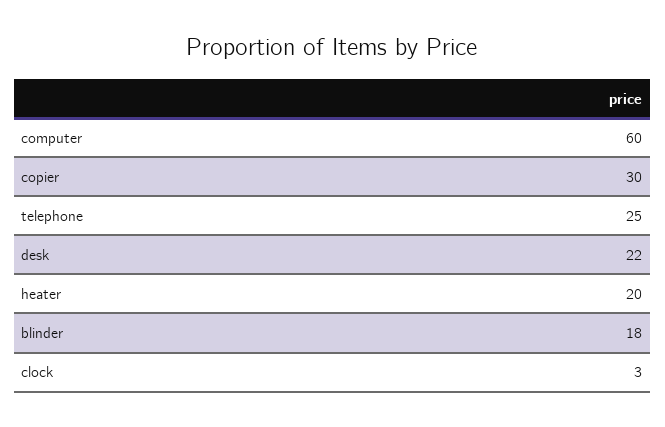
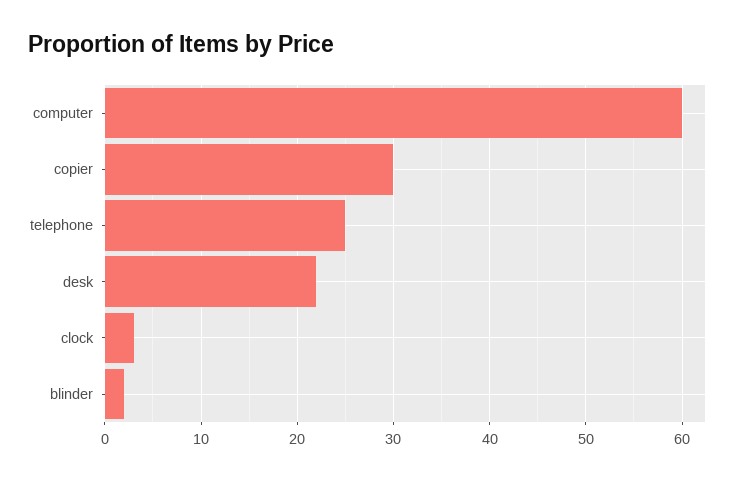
heater: 20 -> none
blinder: 18 -> 2

